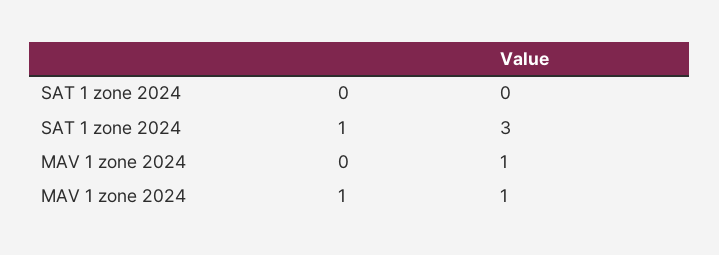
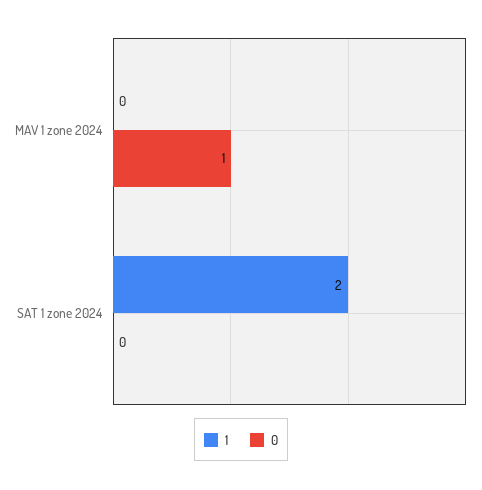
1, SAT 1 zone 2024: 3 -> 2
1, MAV 1 zone 2024: 1 -> 0

